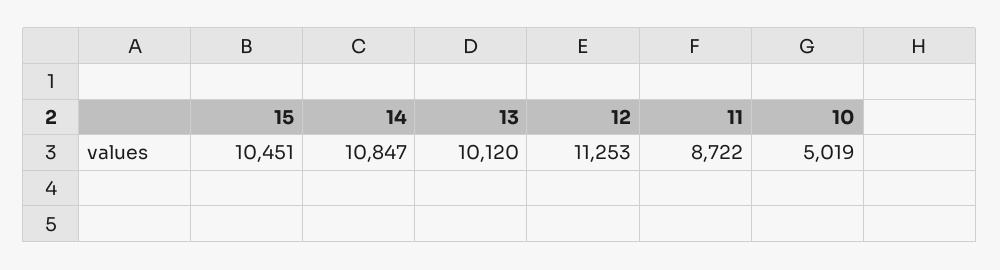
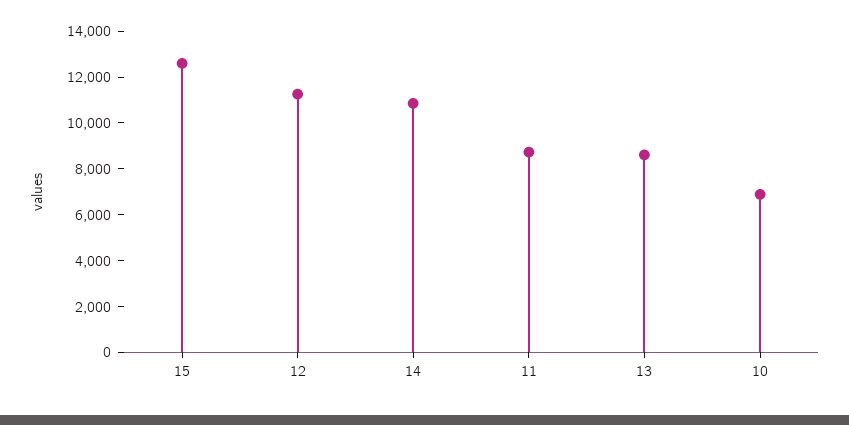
15: 10451 -> 12500
13: 10120 -> 8500
10: 5019 -> 7000

